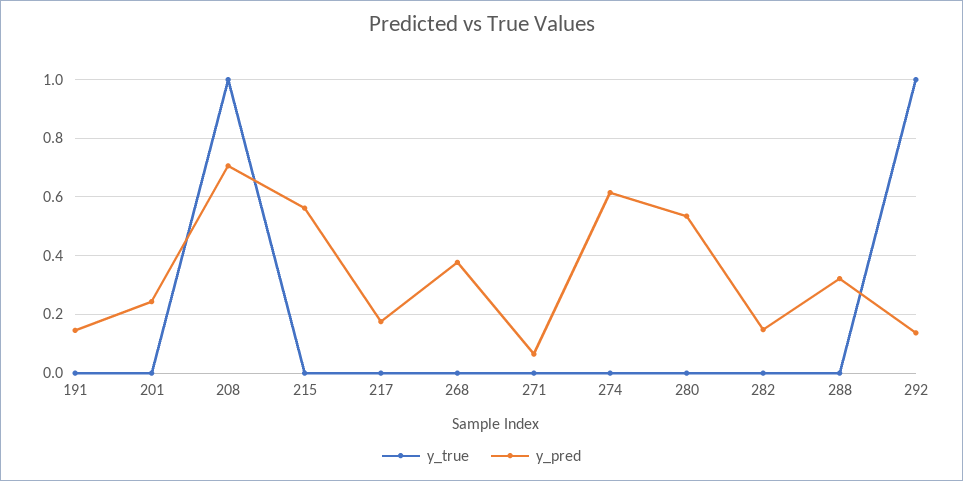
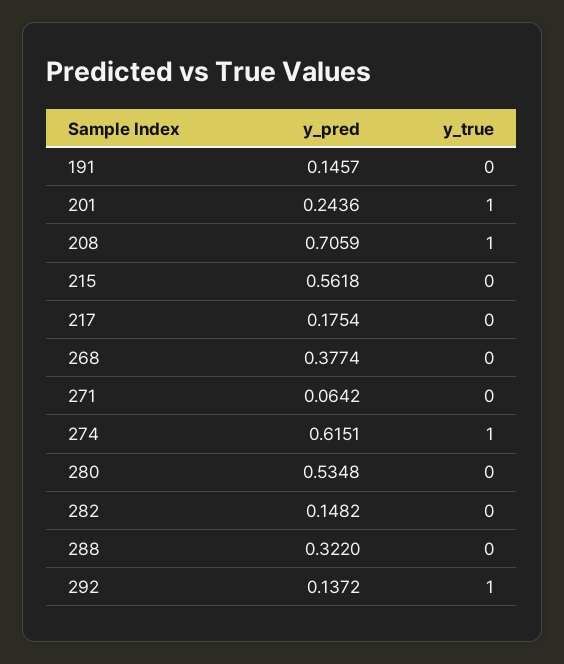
y_true, 201: 0 -> 1
y_true, 274: 0 -> 1

